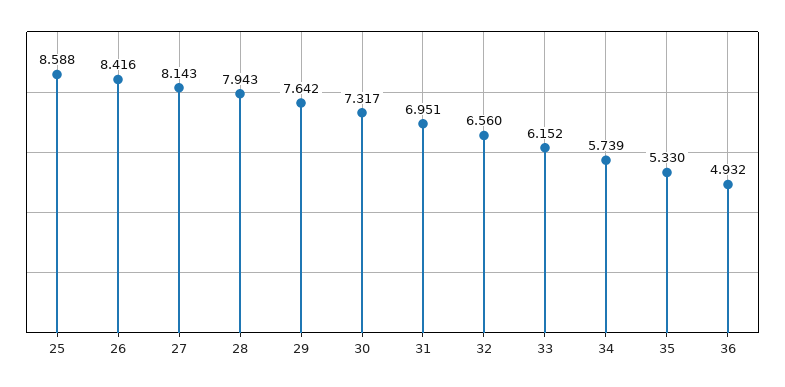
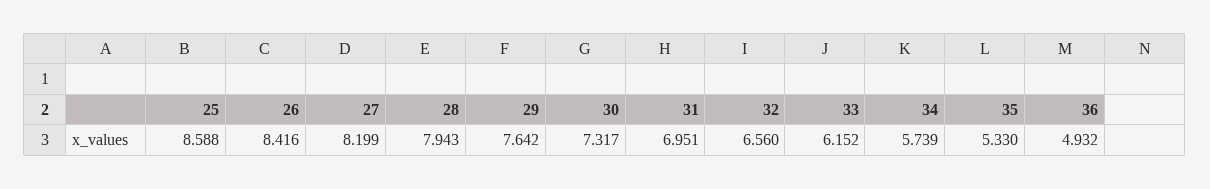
27: 8.143 -> 8.199

